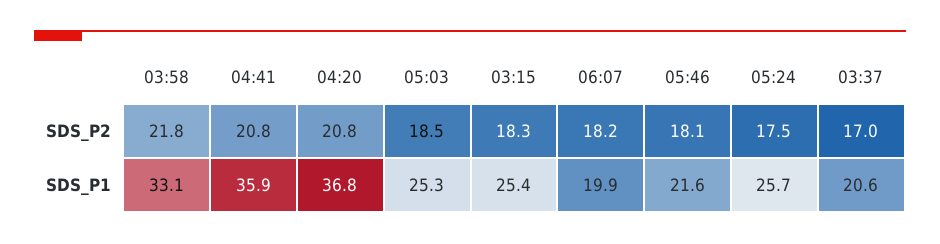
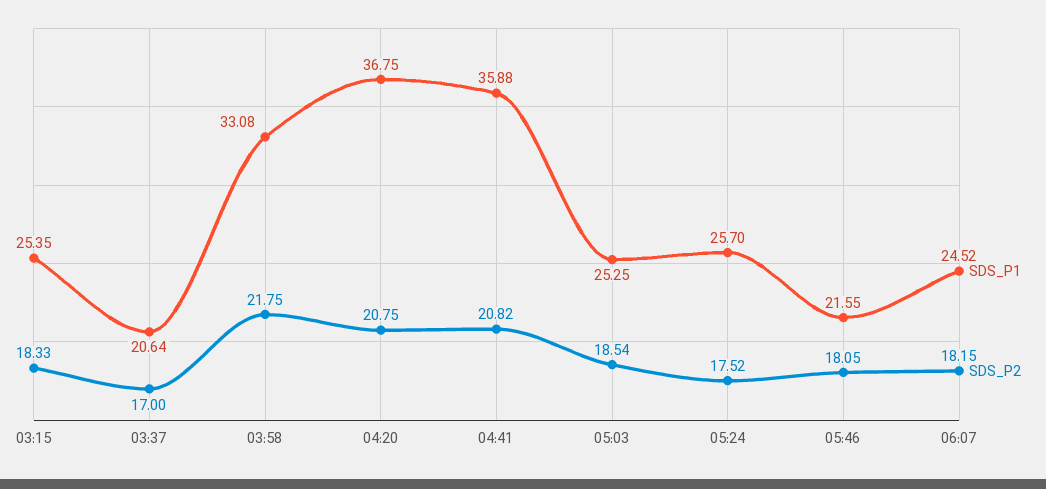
SDS_P1, 06:07: 19.9 -> 24.52

